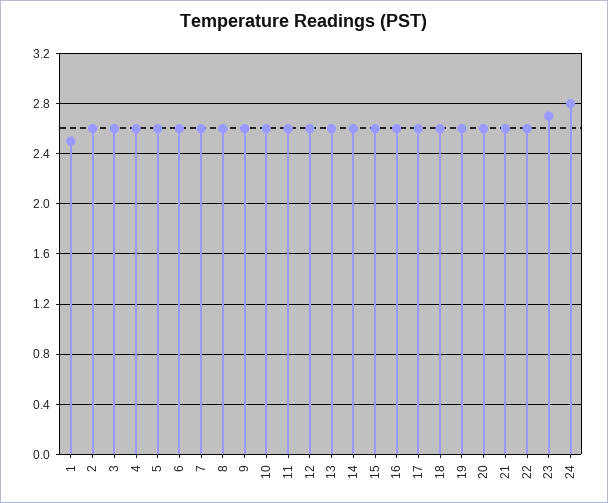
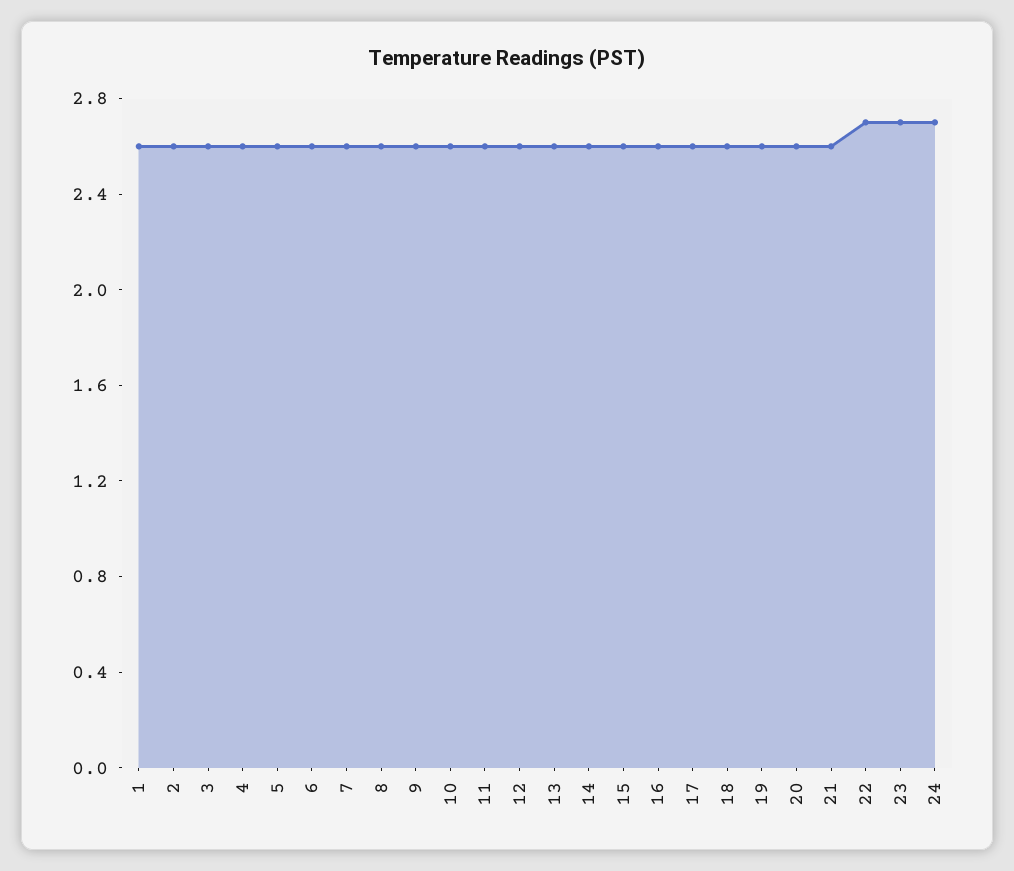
1: 2.5 -> 2.6
22: 2.6 -> 2.7
24: 2.8 -> 2.7

